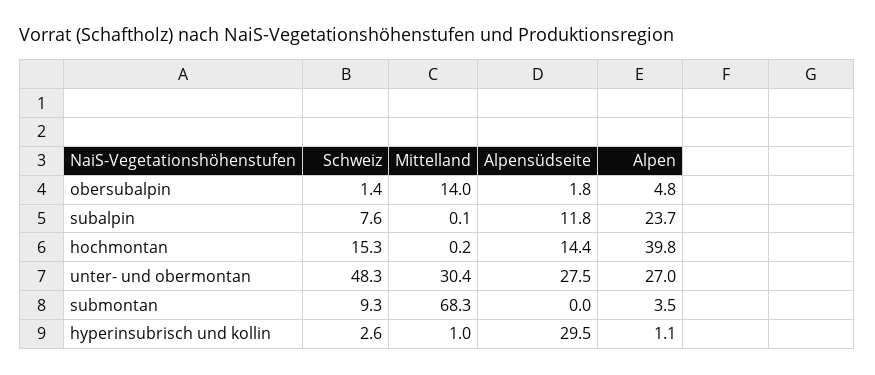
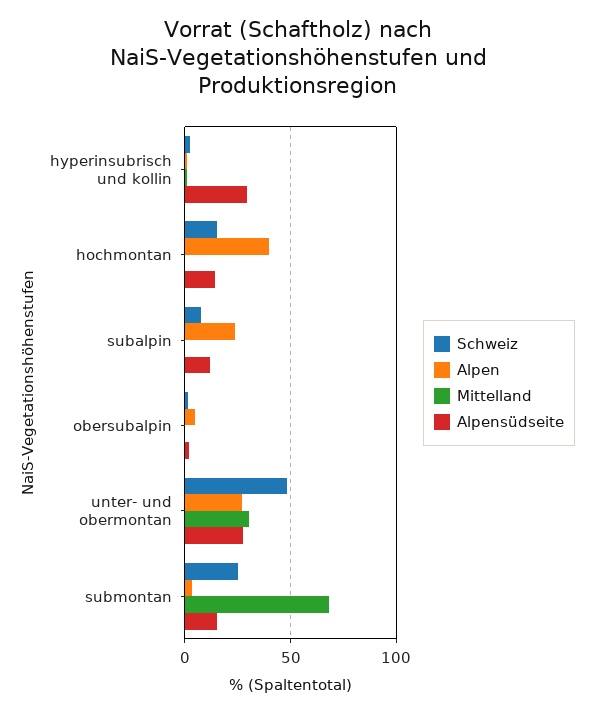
Mittelland, obersubalpin: 14 -> 0
Schweiz, submontan: 9.3 -> 25
Alpensüdseite, submontan: 0 -> 15

